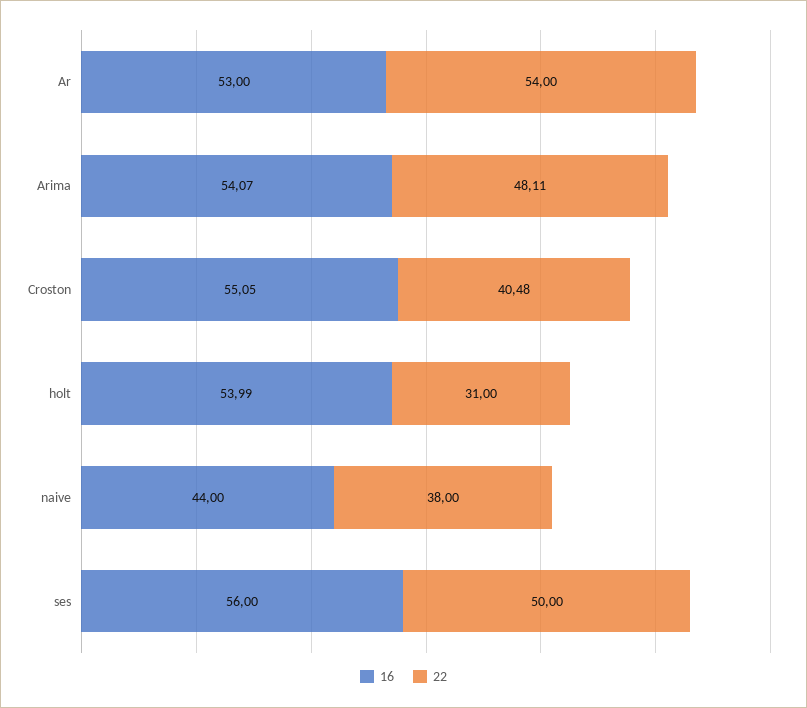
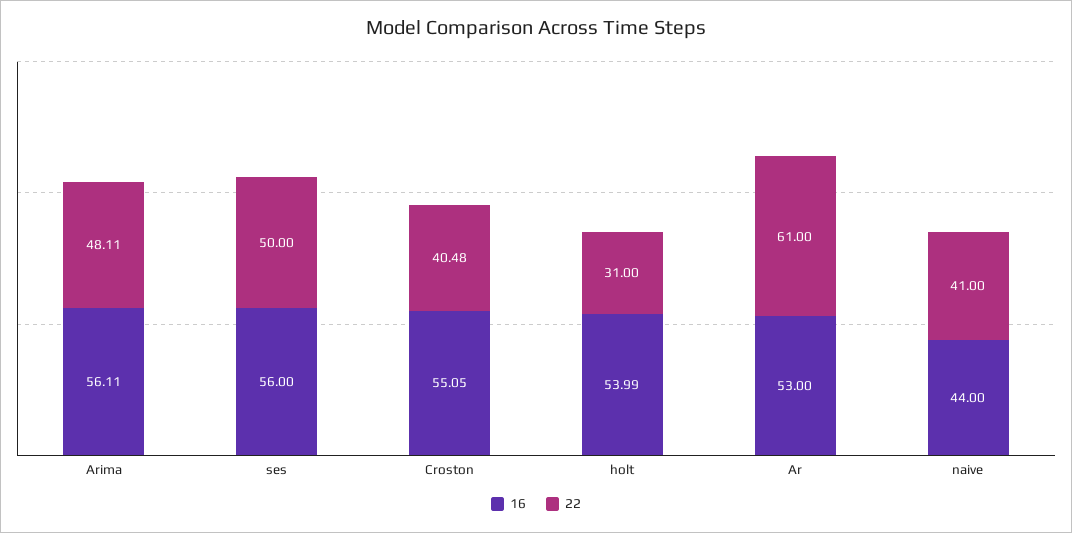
22, Ar: 54 -> 61
16, Arima: 54.07 -> 56.11
22, naive: 38 -> 41

